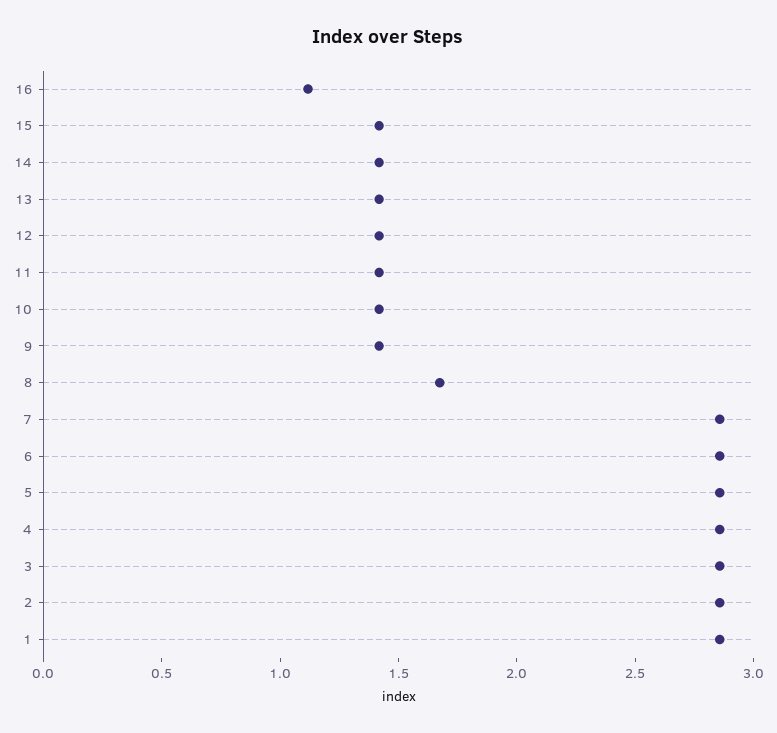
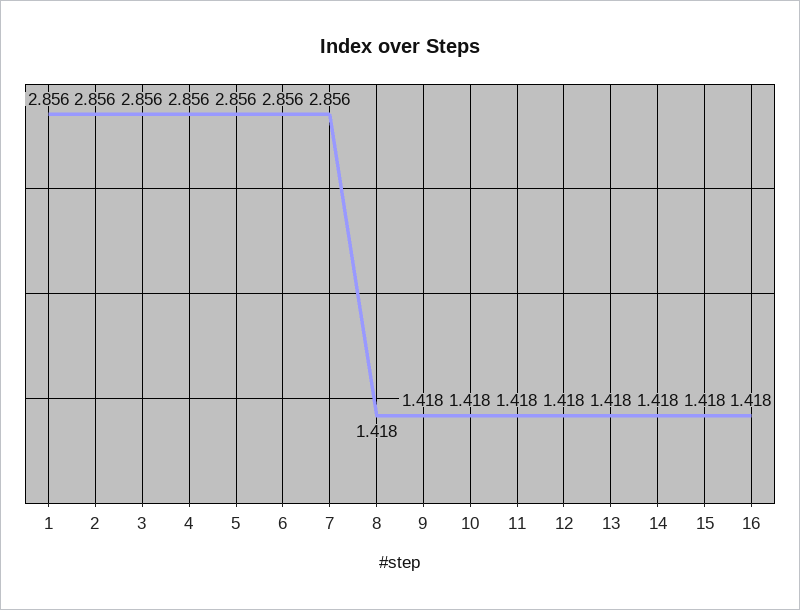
16: 1.1 -> 1.418
8: 1.7 -> 1.418

